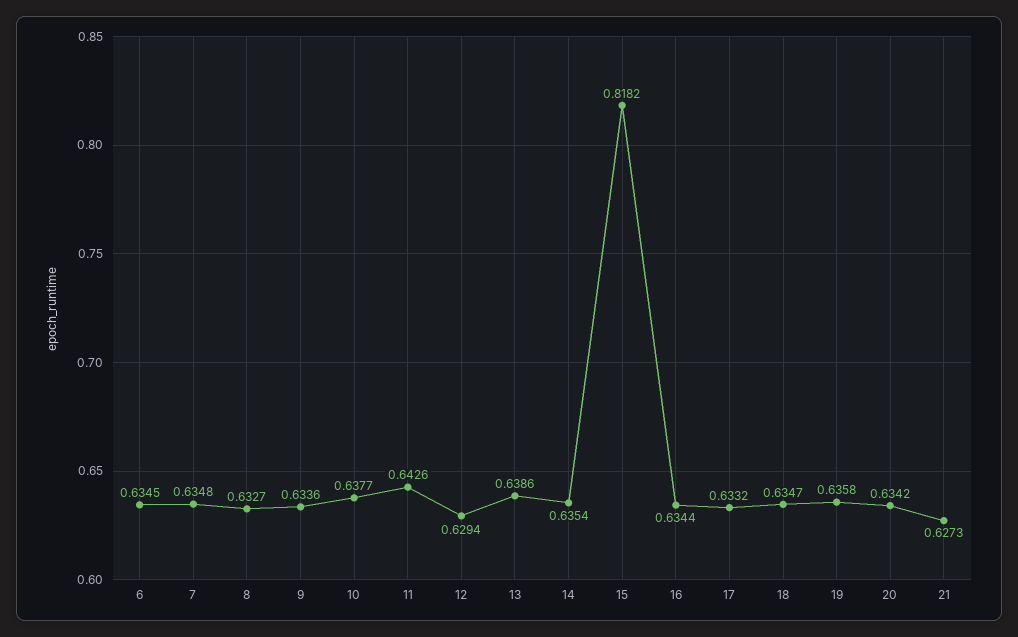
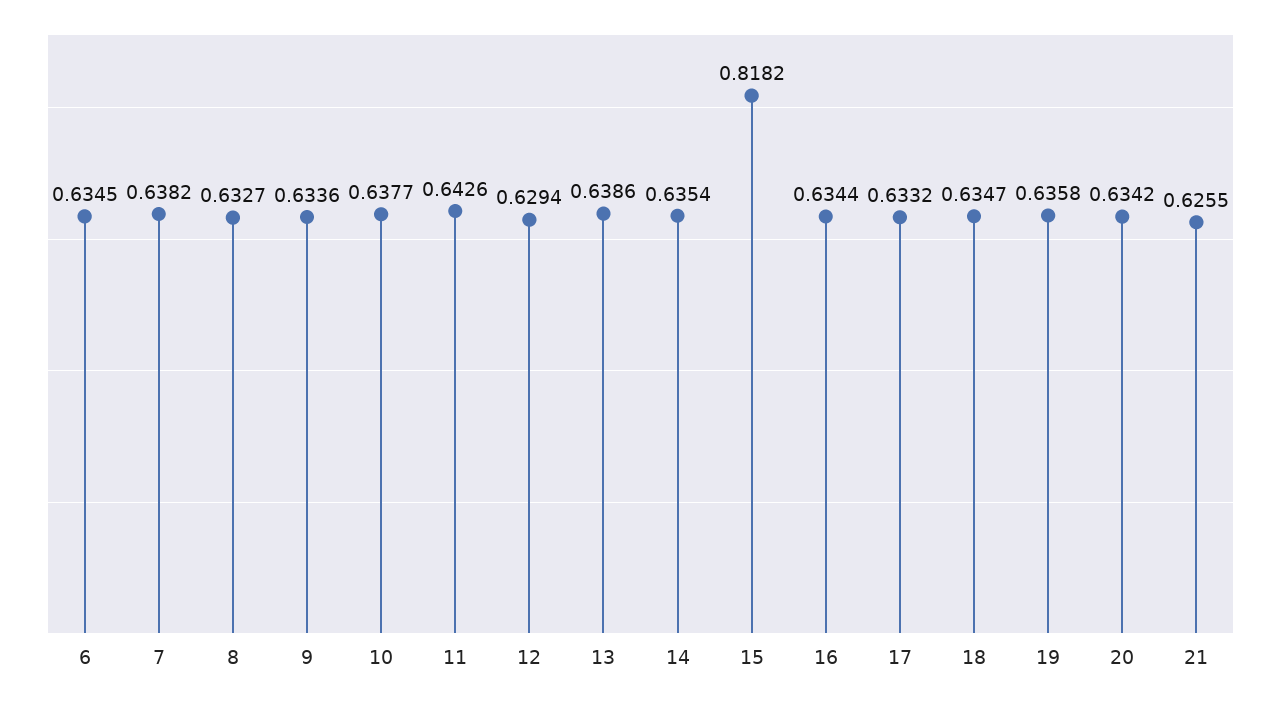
7: 0.6348 -> 0.6382
21: 0.6273 -> 0.6255

